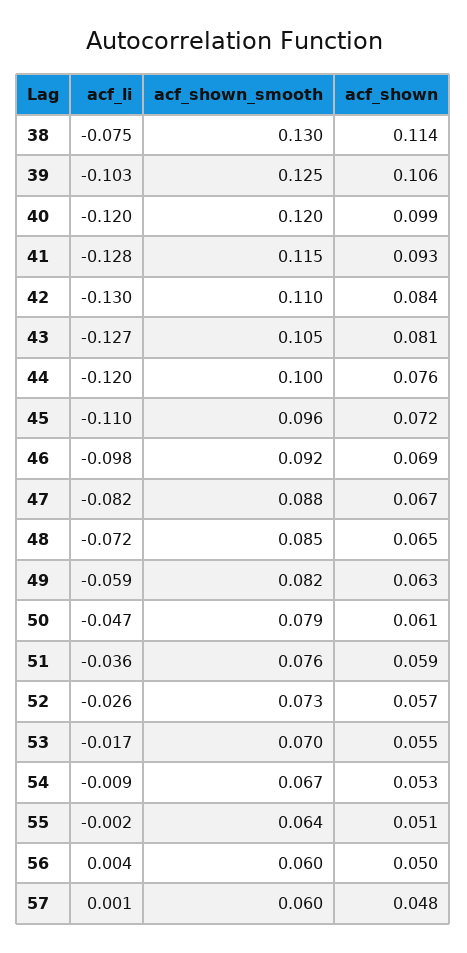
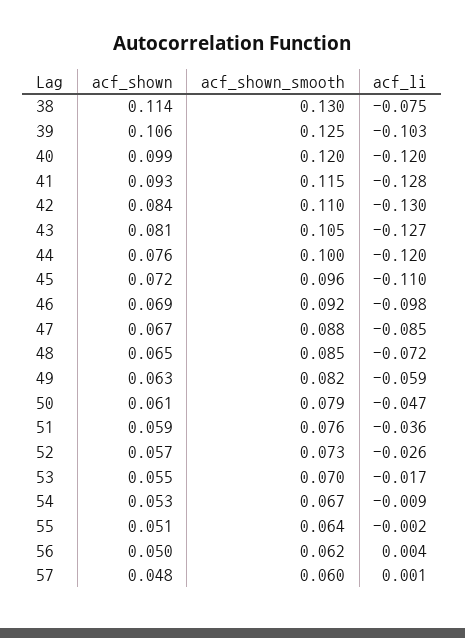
acf_li, 47: -0.082 -> -0.085
acf_shown_smooth, 56: 0.06 -> 0.062

